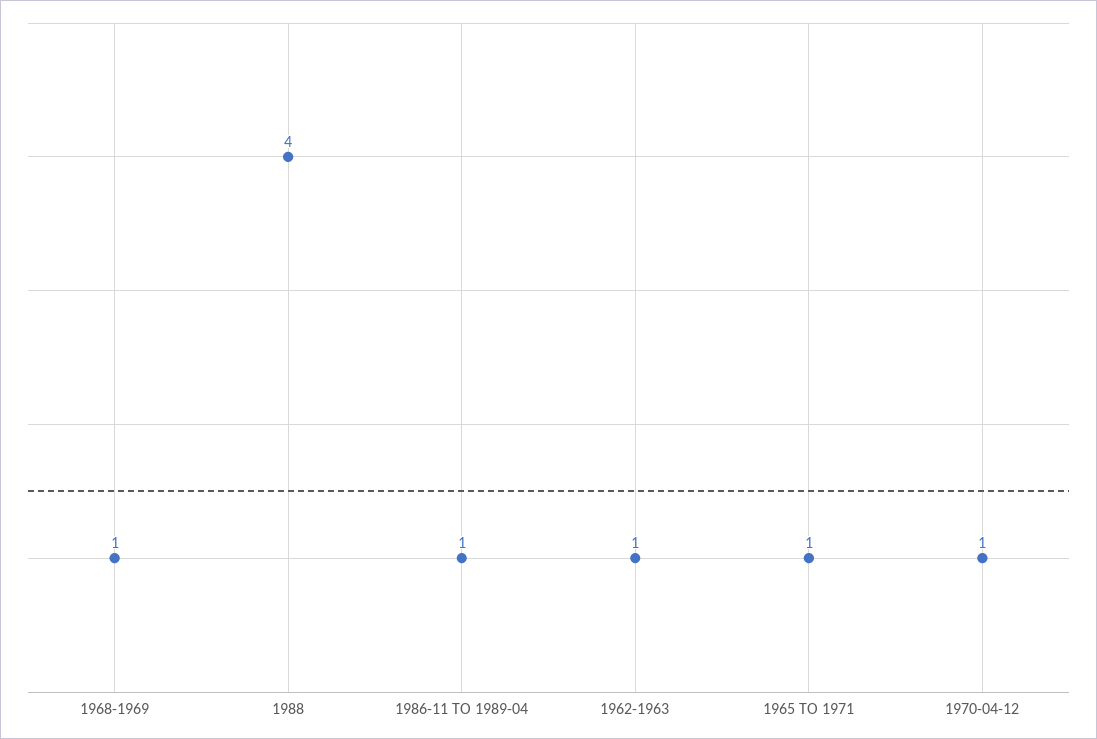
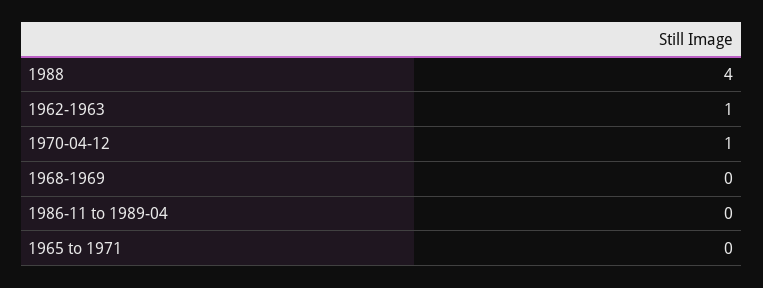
1968-1969: 1 -> 0
1986-11 TO 1989-04: 1 -> 0
1965 TO 1971: 1 -> 0

